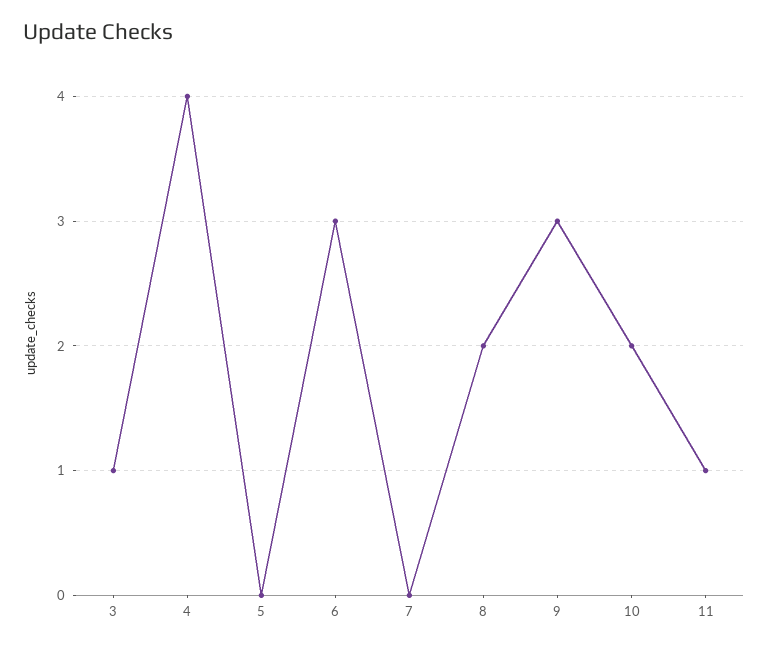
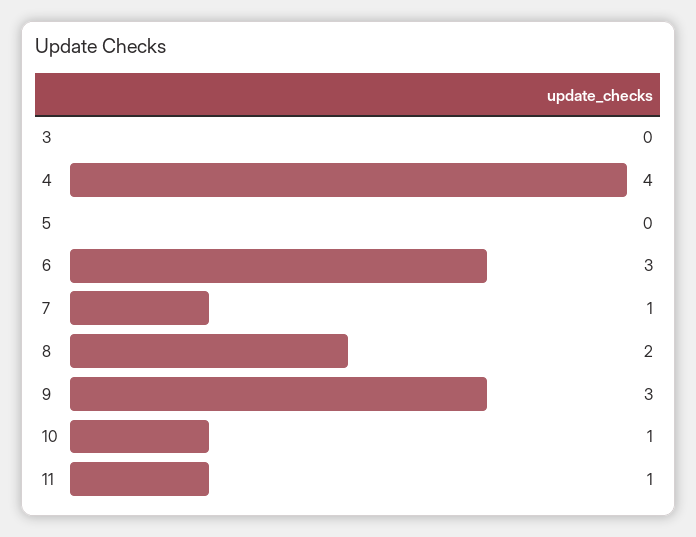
3: 1 -> 0
7: 0 -> 1
10: 2 -> 1

